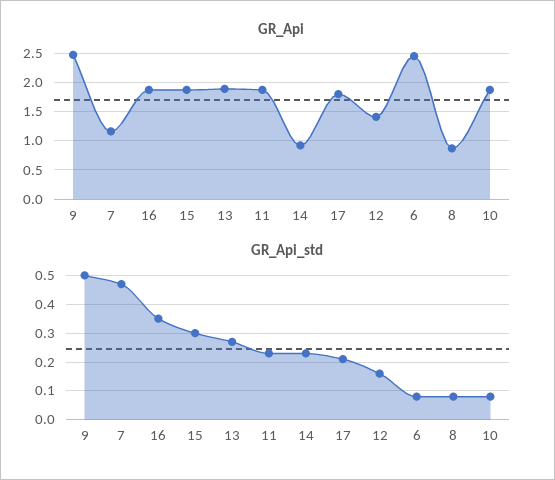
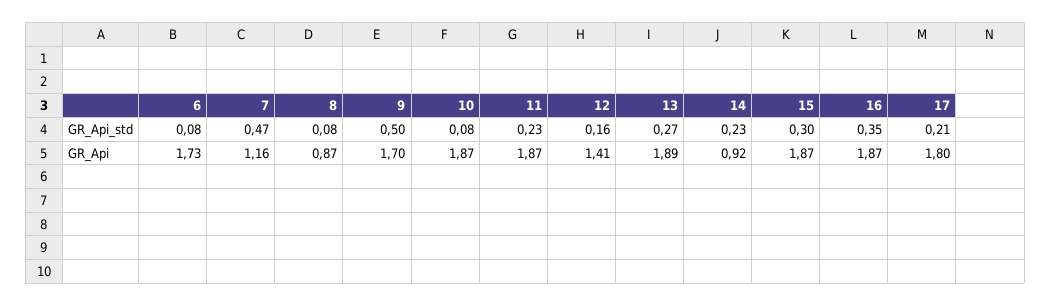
GR_Api, 9: 2.5 -> 1.7
GR_Api, 6: 2.5 -> 1.73

